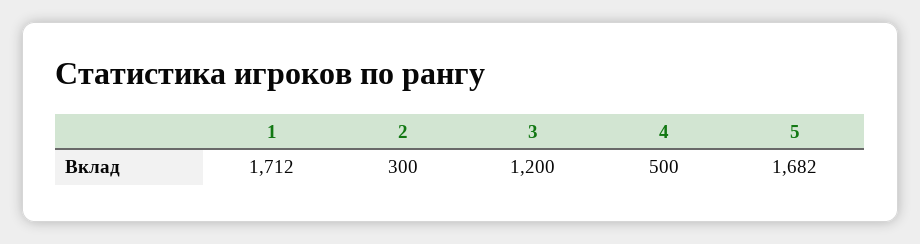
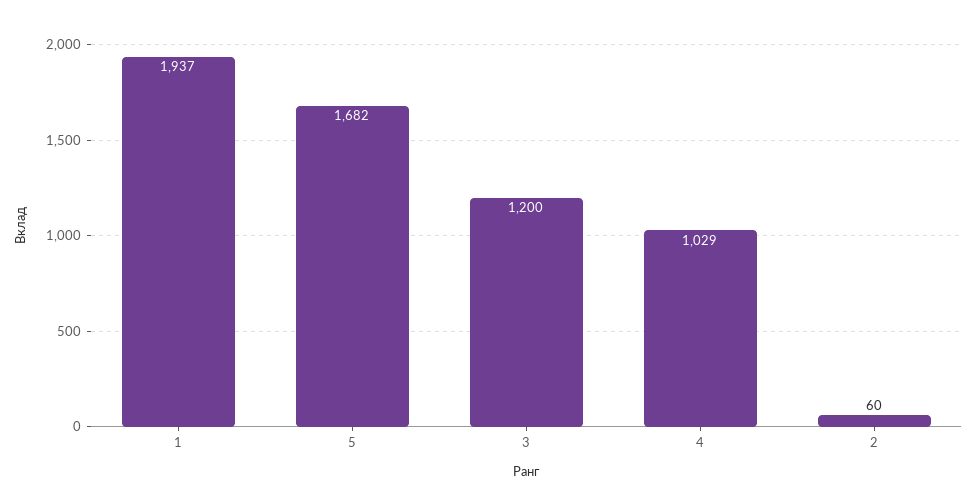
1: 1712 -> 1937
2: 300 -> 60
4: 500 -> 1029

